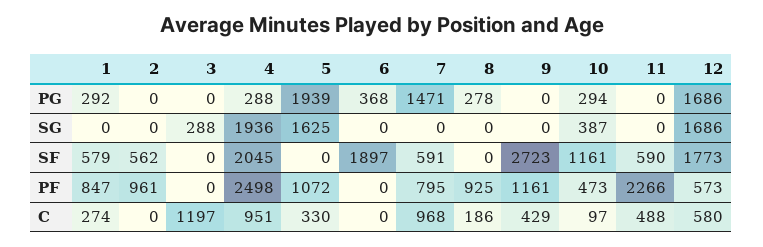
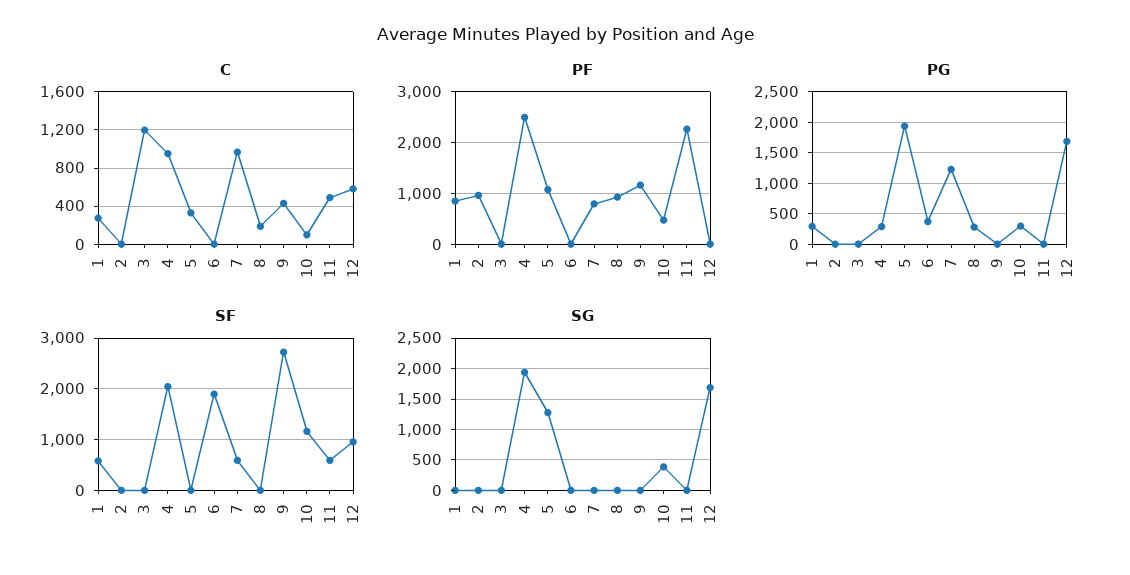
PG, 7: 1471 -> 1200
SG, 3: 288 -> 0
SG, 5: 1625 -> 1300
SF, 2: 562 -> 0
SF, 12: 1773 -> 1000
PF, 12: 573 -> 0

